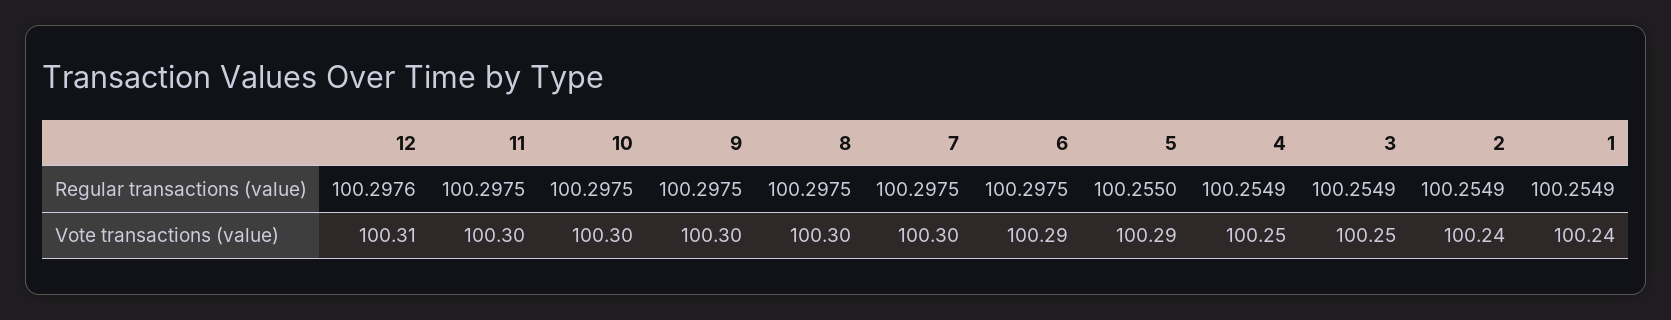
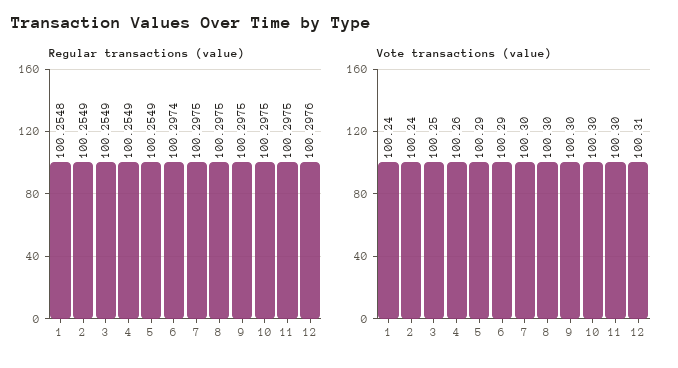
Regular transactions (value), 6: 100.2975 -> 100.2974
Regular transactions (value), 5: 100.255 -> 100.2549
Regular transactions (value), 1: 100.2549 -> 100.2548
Vote transactions (value), 4: 100.25 -> 100.26

